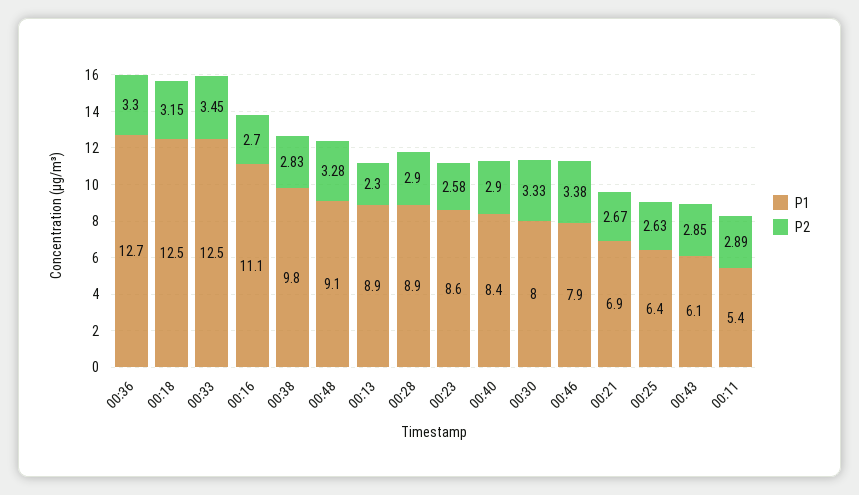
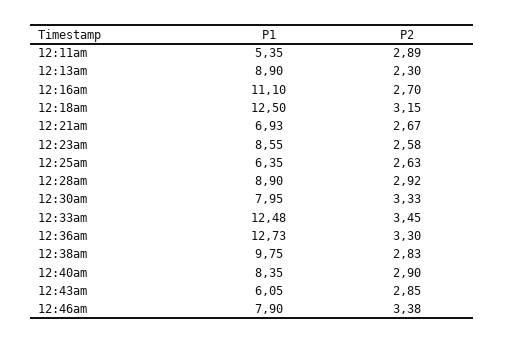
P1, 00:48: 9.1 -> none
P2, 00:48: 3.28 -> none
P2, 00:28: 2.9 -> 2.92

